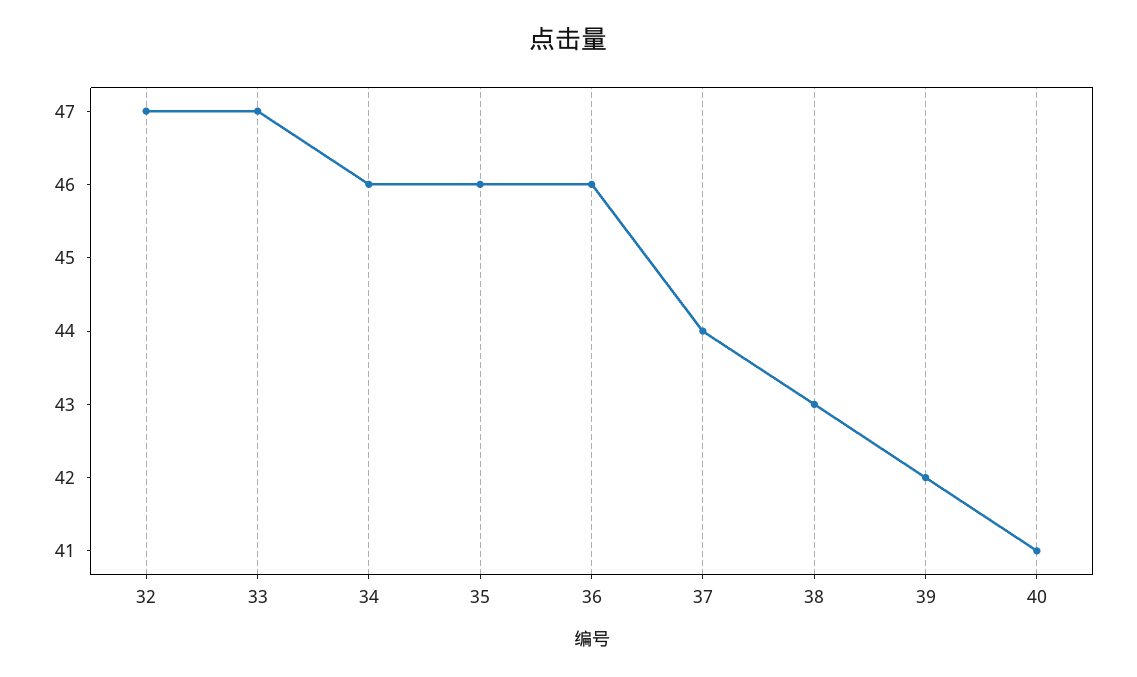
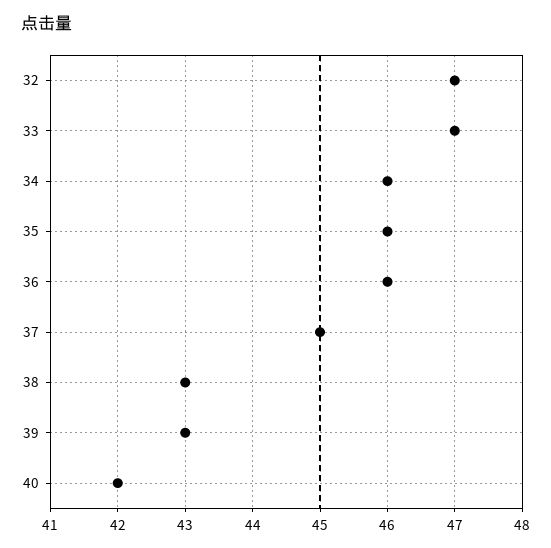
37: 44 -> 45
39: 42 -> 43
40: 41 -> 42

